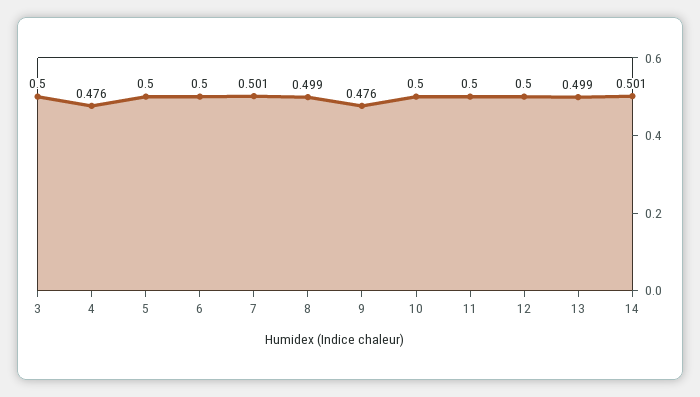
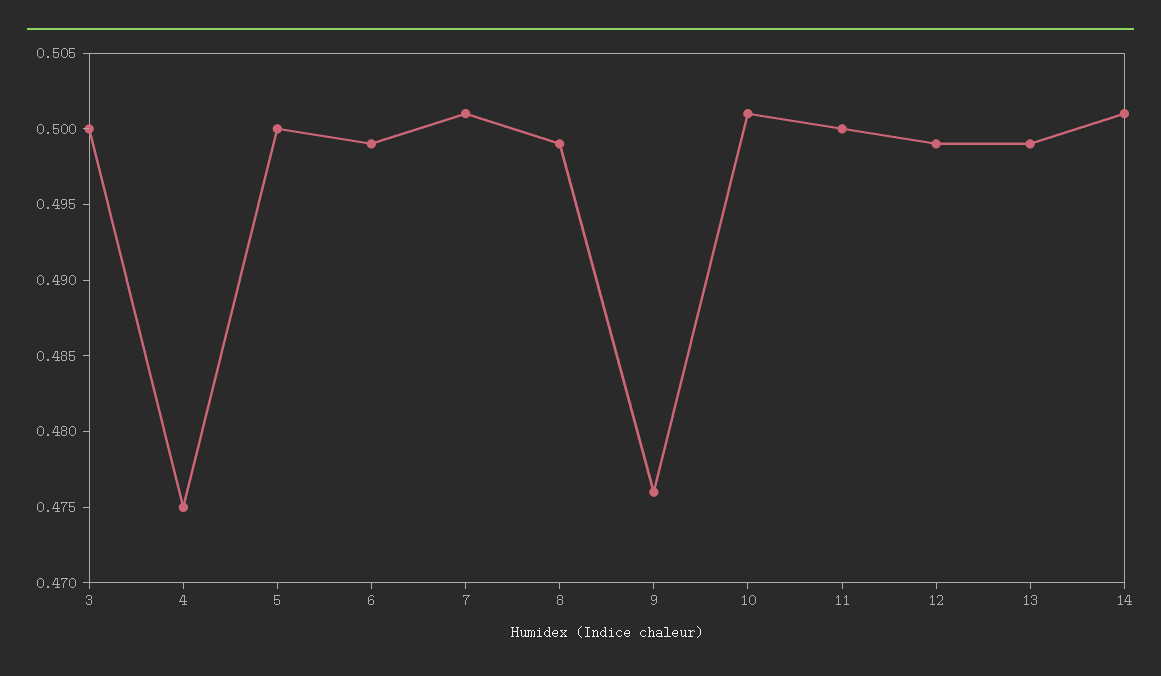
4: 0.476 -> 0.475
6: 0.5 -> 0.499
10: 0.5 -> 0.501
12: 0.5 -> 0.499

